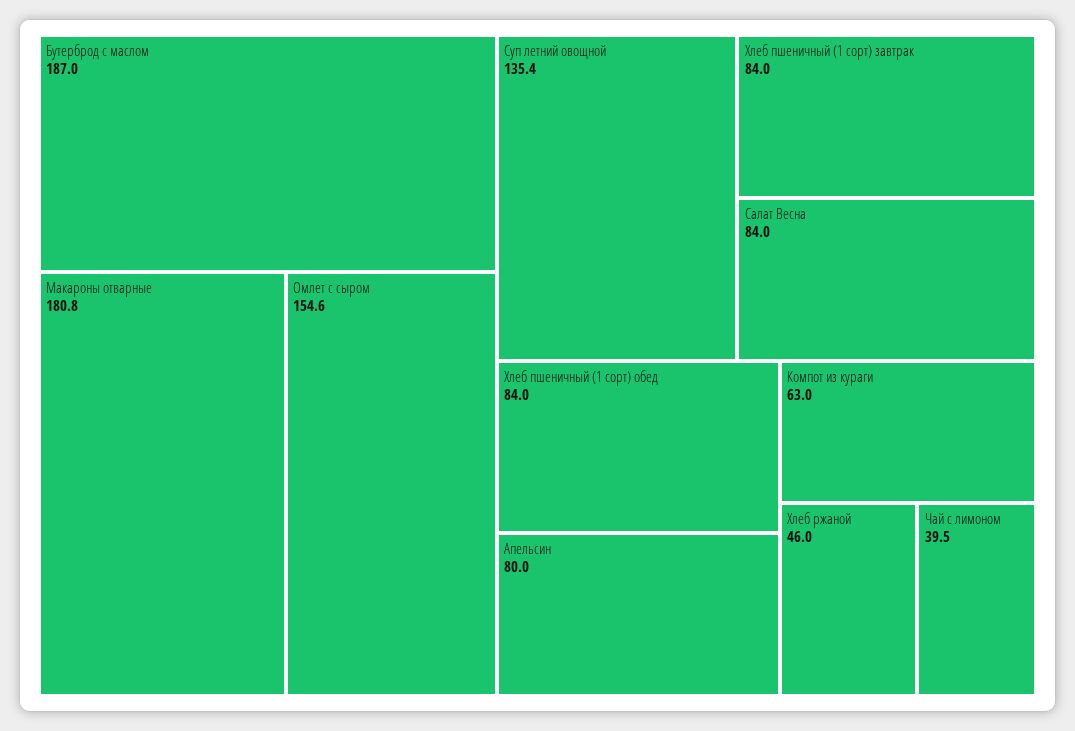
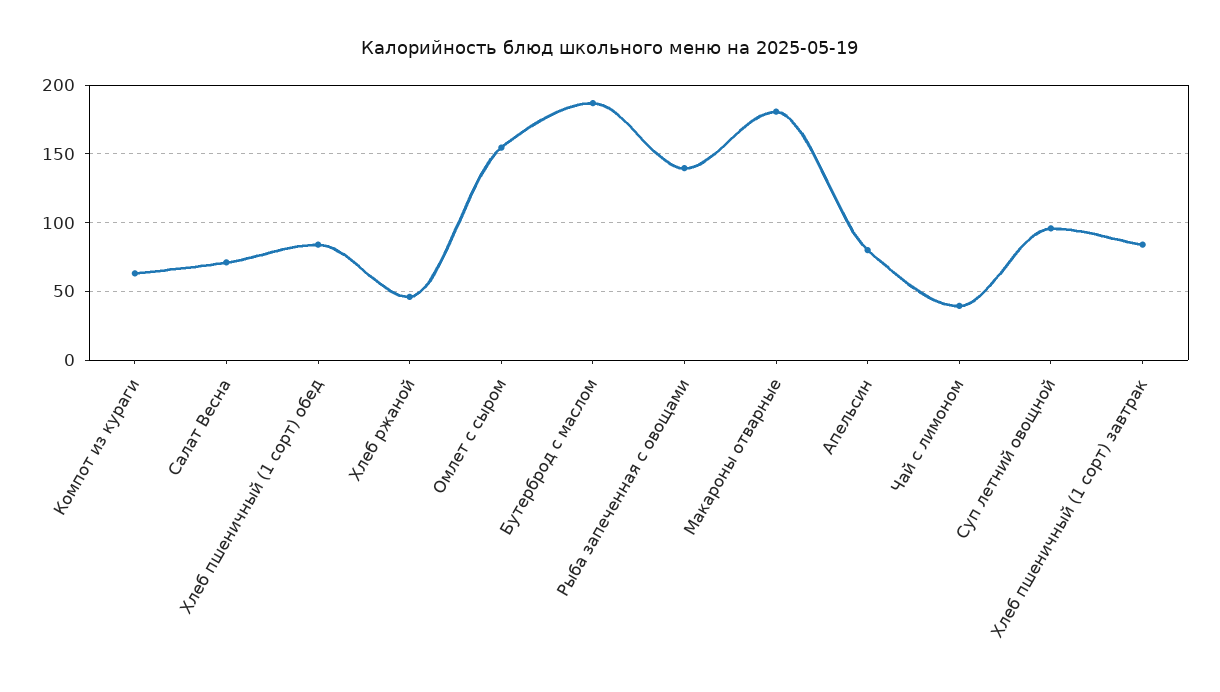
Суп летний овощной: 135.4 -> 95
Салат Весна: 84 -> 70
Рыба запеченная с овощами: none -> 140

